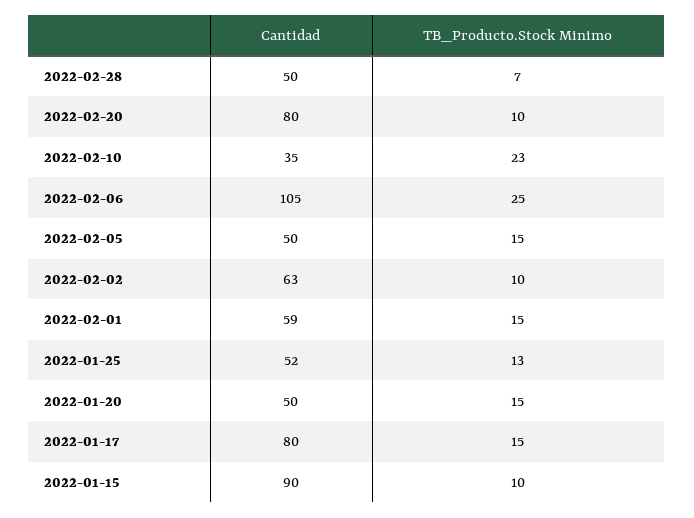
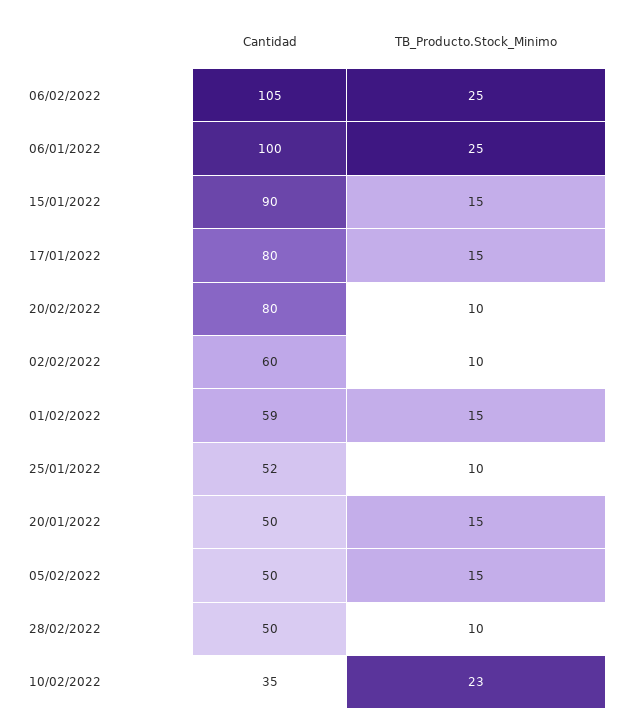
TB_Producto.Stock Minimo, 2022-02-28: 7 -> 10
Cantidad, 2022-02-02: 63 -> 60
TB_Producto.Stock Minimo, 2022-01-25: 13 -> 10
TB_Producto.Stock Minimo, 2022-01-15: 10 -> 15
Cantidad, 06/01/2022: none -> 100
TB_Producto.Stock Minimo, 06/01/2022: none -> 25

